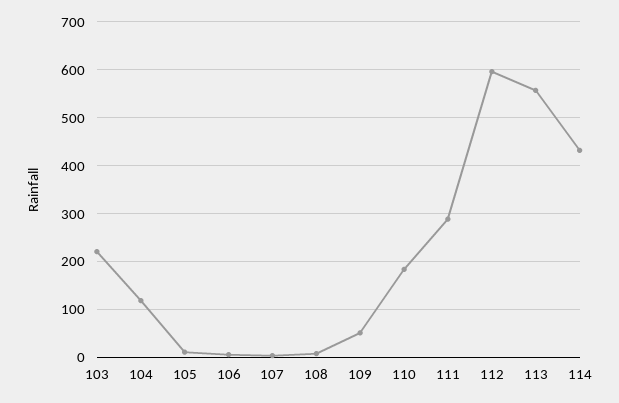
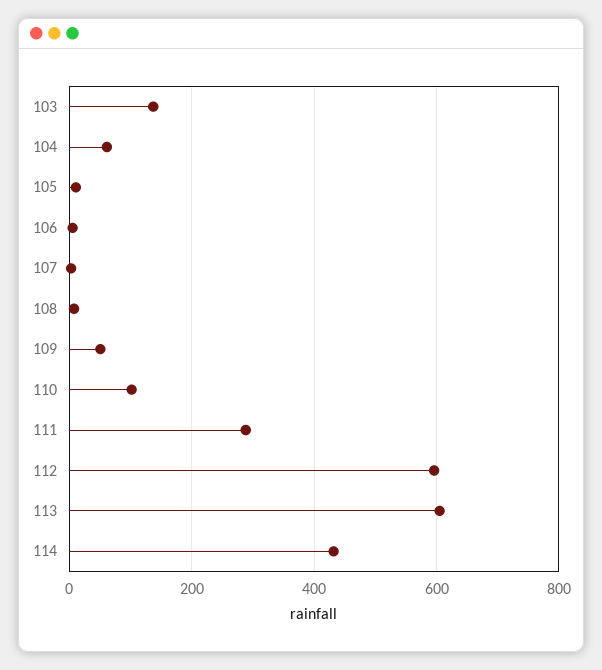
103: 220 -> 140
104: 120 -> 60
110: 180 -> 100
113: 560 -> 600

